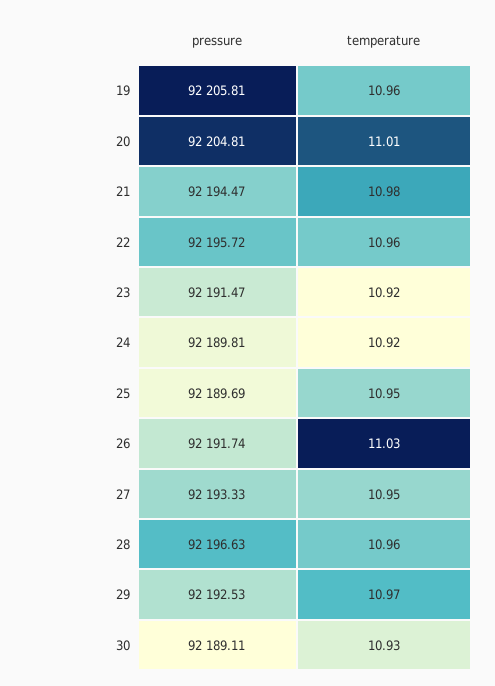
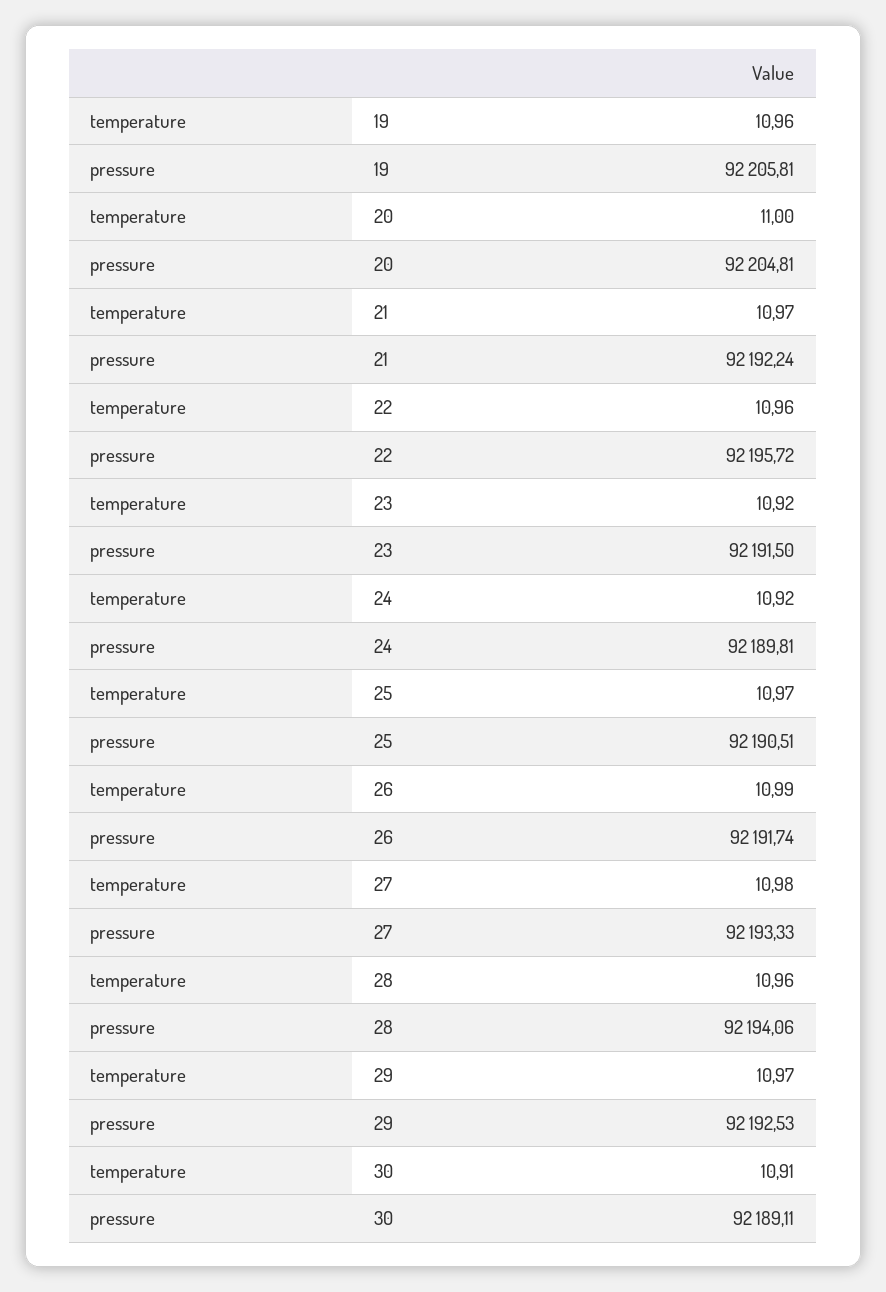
temperature, 20: 11.01 -> 11
pressure, 21: 92194.47 -> 92192.24
temperature, 21: 10.98 -> 10.97
pressure, 23: 92191.47 -> 92191.5
pressure, 25: 92189.69 -> 92190.51
temperature, 25: 10.95 -> 10.97
temperature, 26: 11.03 -> 10.99
temperature, 27: 10.95 -> 10.98
pressure, 28: 92196.63 -> 92194.06
temperature, 30: 10.93 -> 10.91

